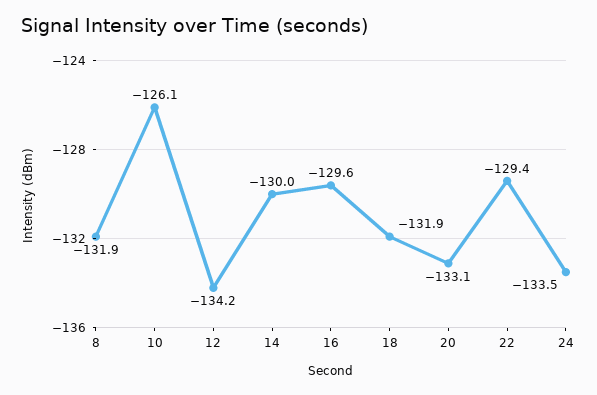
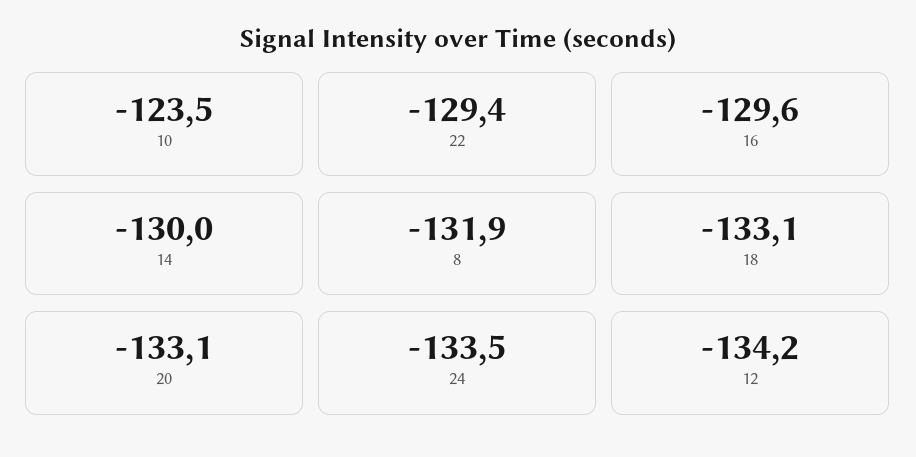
10: -126.1 -> -123.5
18: -131.9 -> -133.1

